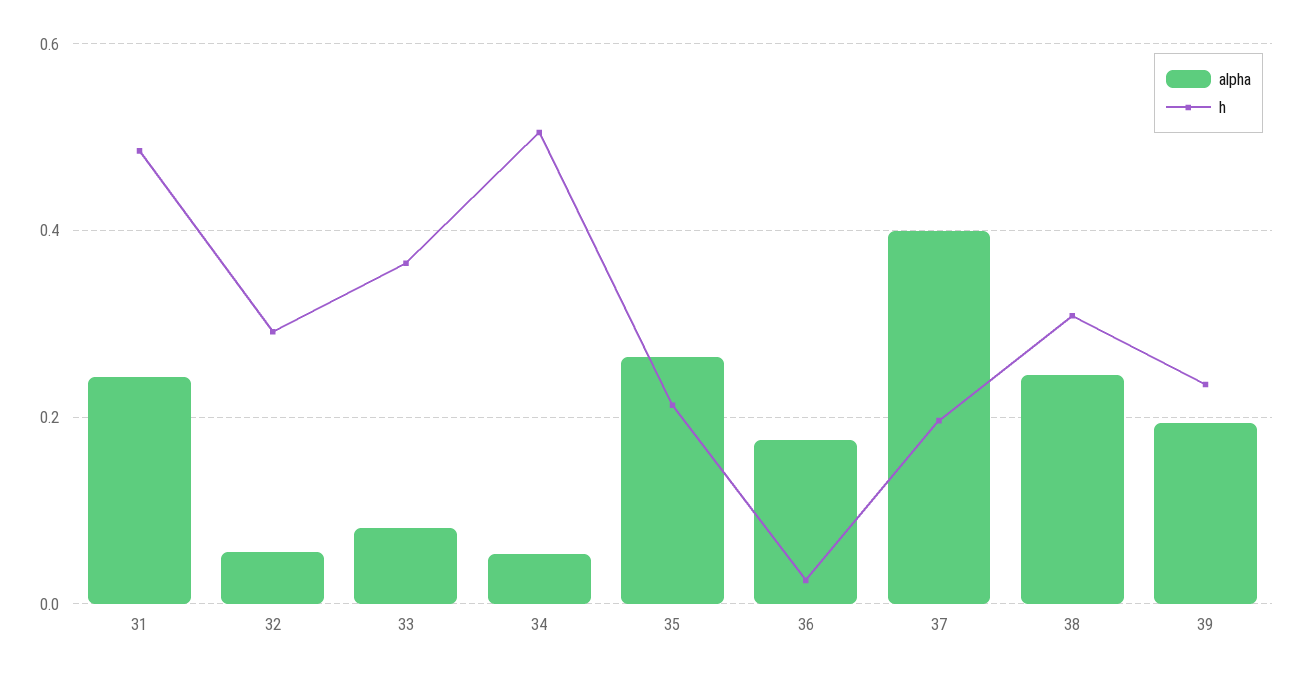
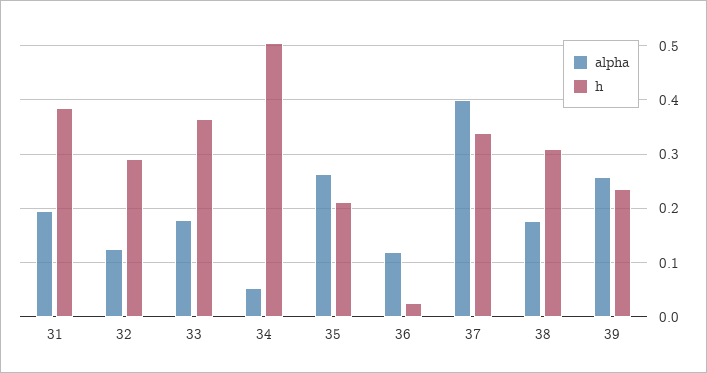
alpha, 31: 0.24 -> 0.2
h, 31: 0.48 -> 0.38
alpha, 32: 0.06 -> 0.12
alpha, 33: 0.08 -> 0.18
alpha, 36: 0.18 -> 0.12
h, 37: 0.2 -> 0.34
alpha, 38: 0.24 -> 0.18
alpha, 39: 0.2 -> 0.26

